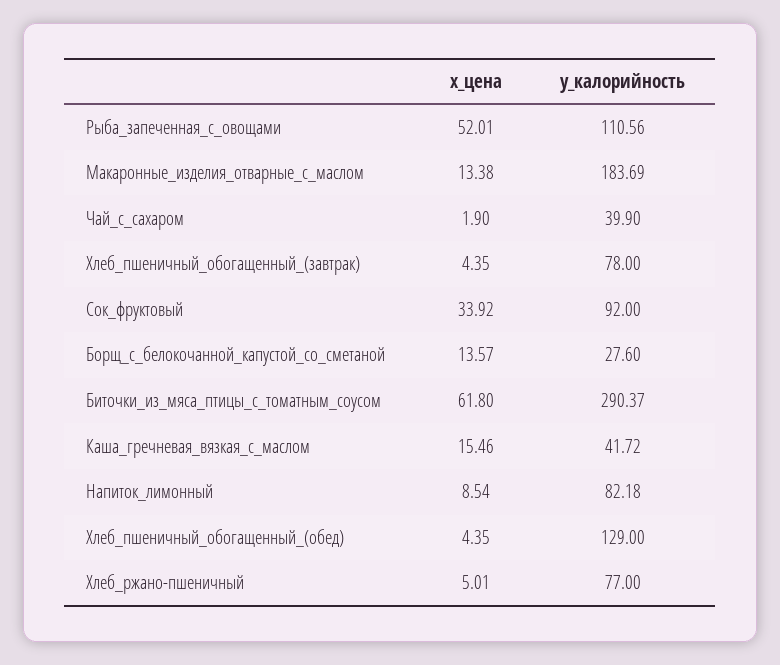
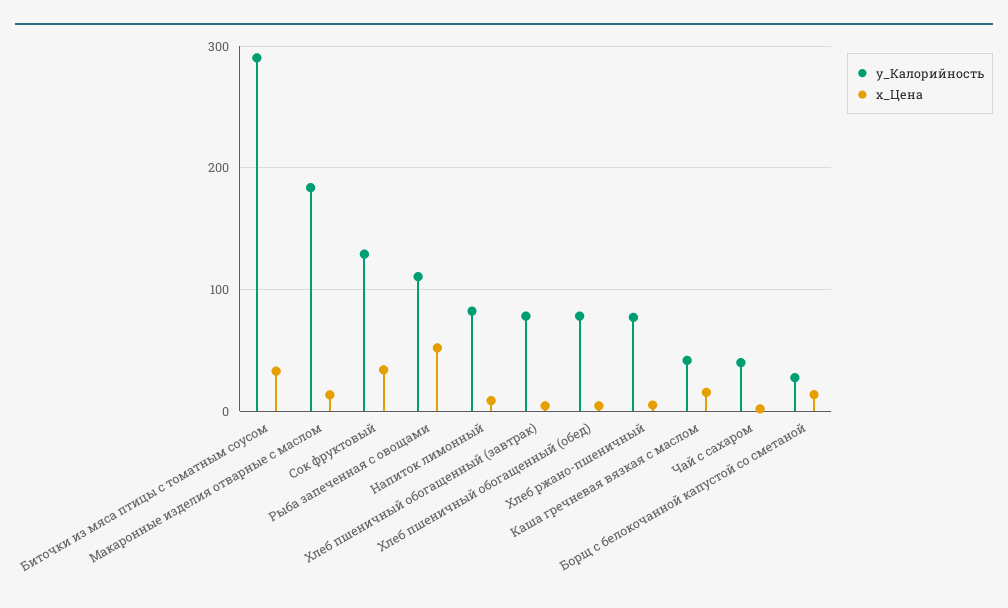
y_калорийность, Сок_фруктовый: 92 -> 130
x_цена, Биточки_из_мяса_птицы_с_томатным_соусом: 61.8 -> 30
y_калорийность, Хлеб_пшеничный_обогащенный_(обед): 129 -> 80

